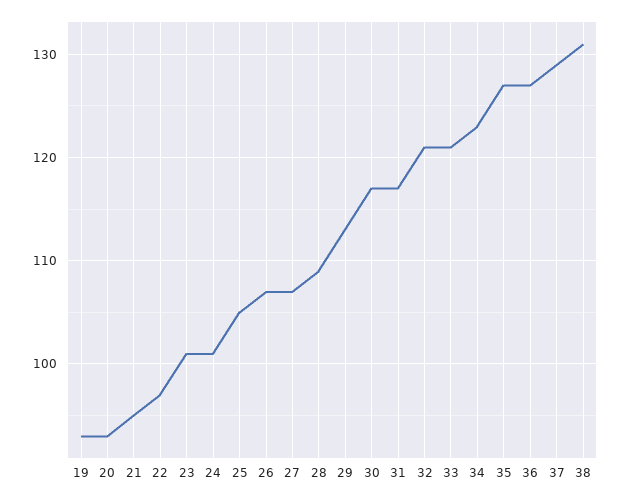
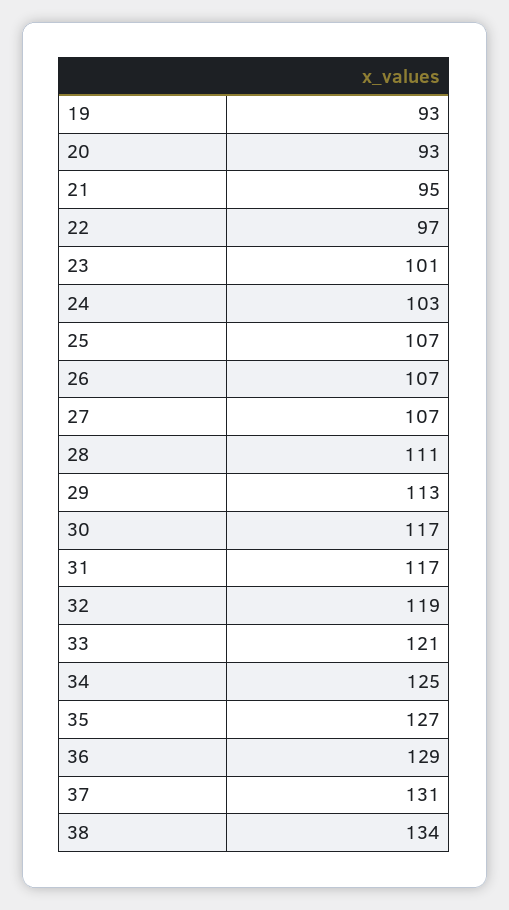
24: 101 -> 103
25: 105 -> 107
28: 109 -> 111
32: 121 -> 119
34: 123 -> 125
36: 127 -> 129
37: 129 -> 131
38: 131 -> 134

